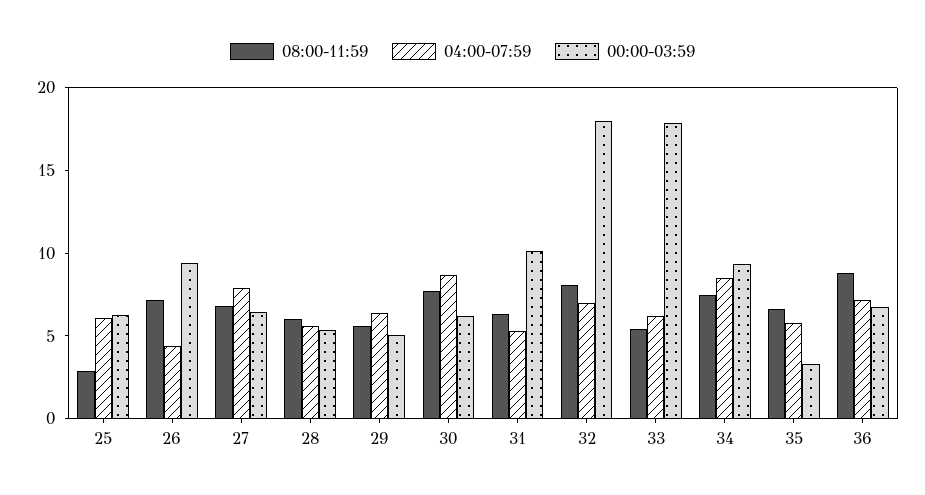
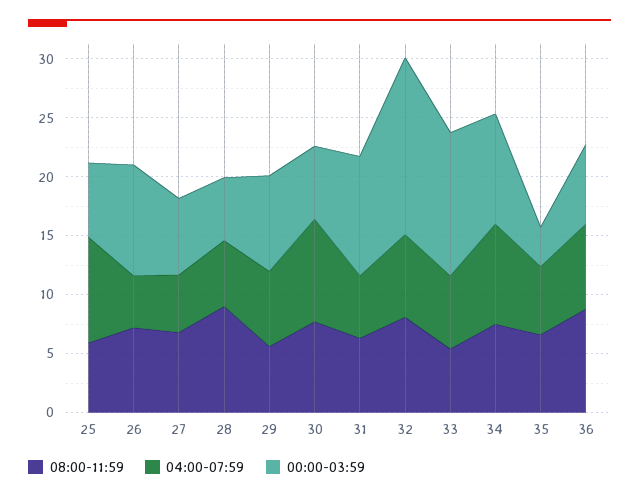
08:00-11:59, 25: 3 -> 6
04:00-07:59, 25: 6 -> 9
04:00-07:59, 27: 8 -> 5
08:00-11:59, 28: 6 -> 9
00:00-03:59, 29: 5 -> 8
00:00-03:59, 32: 18 -> 15
00:00-03:59, 33: 18 -> 12

